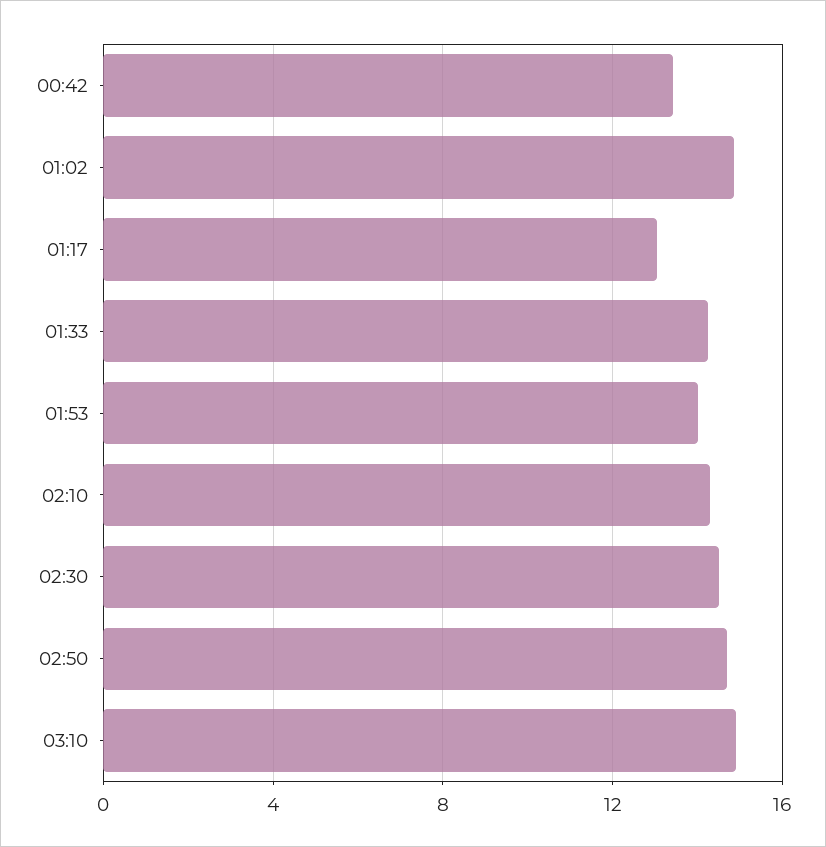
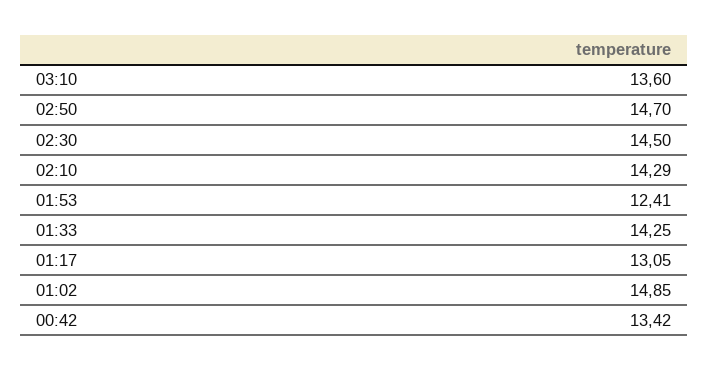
01:53: 14 -> 12.41
03:10: 15 -> 13.6

